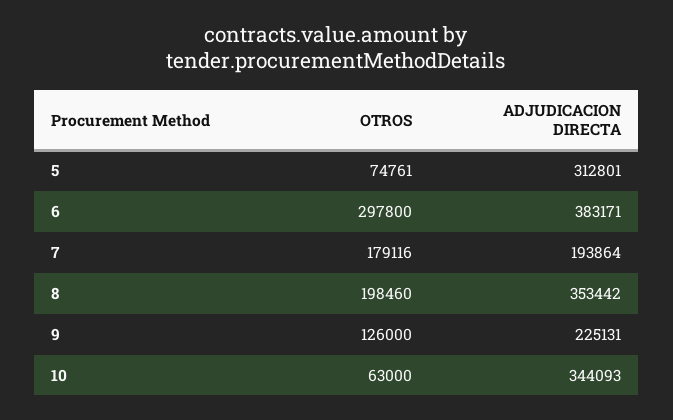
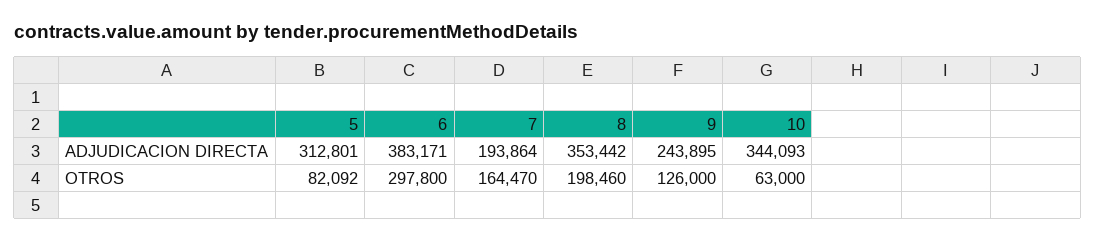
OTROS, 5: 74761 -> 82092
OTROS, 7: 179116 -> 164470
ADJUDICACION DIRECTA, 9: 225131 -> 243895

